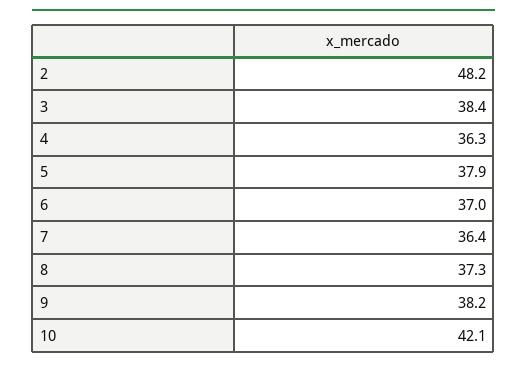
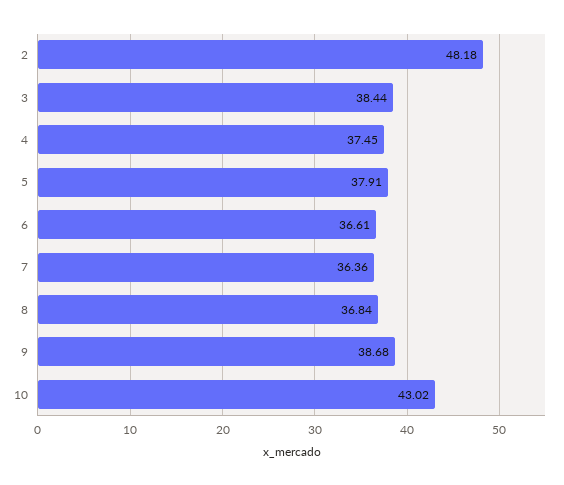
4: 36.3 -> 37.45
6: 37 -> 36.61
8: 37.3 -> 36.84
9: 38.2 -> 38.68
10: 42.1 -> 43.02

